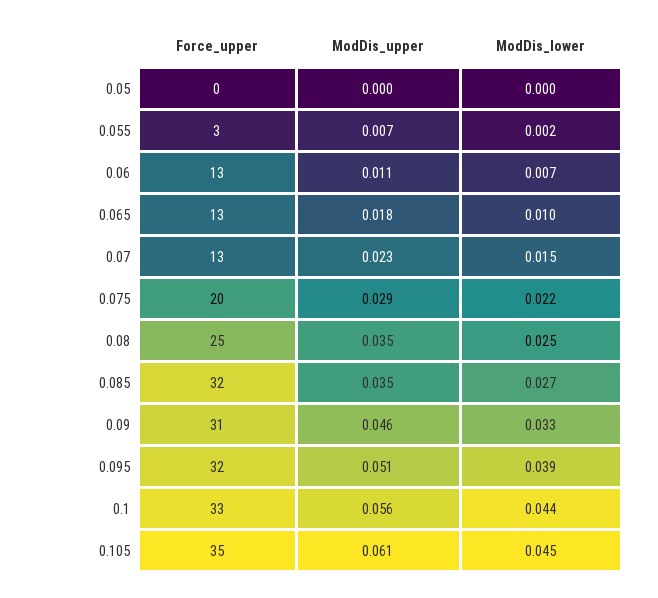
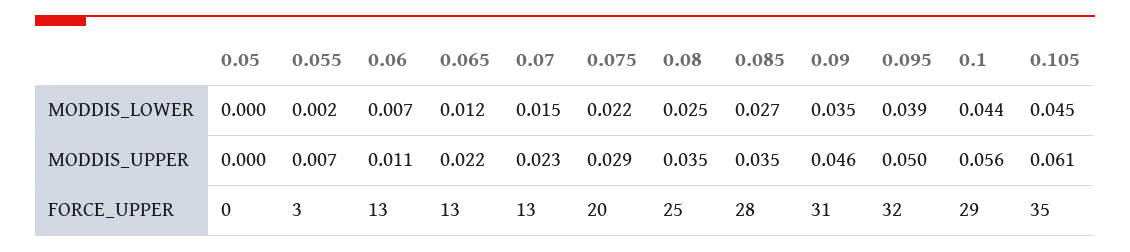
ModDis_upper, 0.065: 0.018 -> 0.022
ModDis_lower, 0.065: 0.01 -> 0.012
Force_upper, 0.085: 32 -> 28
ModDis_lower, 0.09: 0.033 -> 0.035
ModDis_upper, 0.095: 0.051 -> 0.05
Force_upper, 0.1: 33 -> 29

